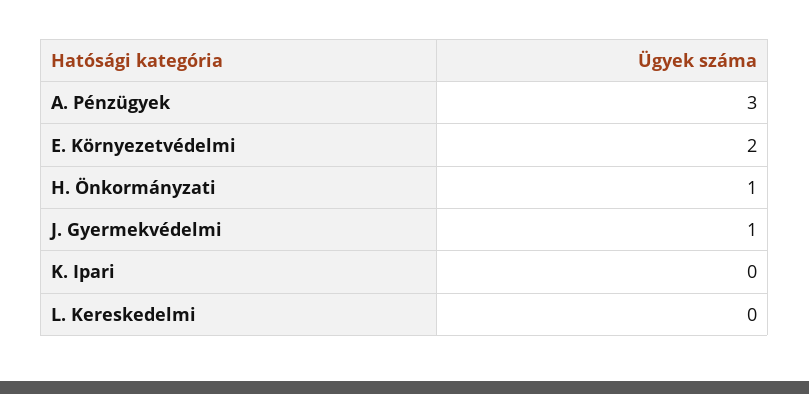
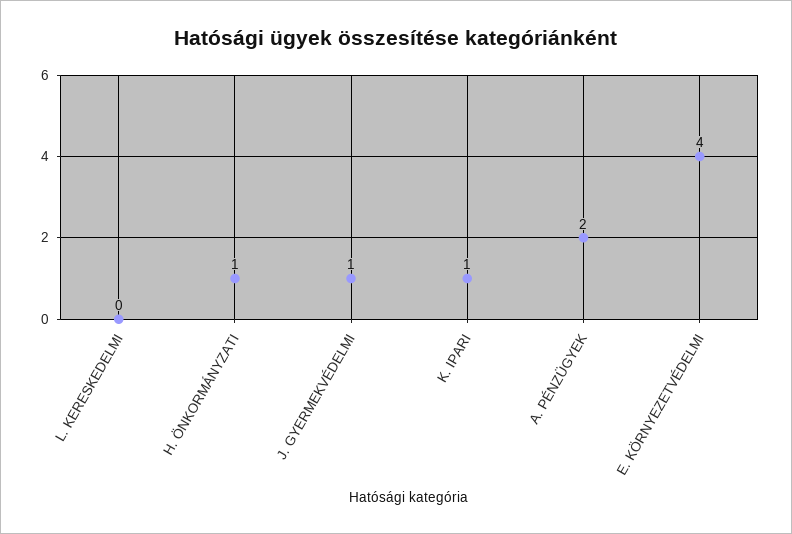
A. Pénzügyek: 3 -> 2
E. Környezetvédelmi: 2 -> 4
K. Ipari: 0 -> 1

